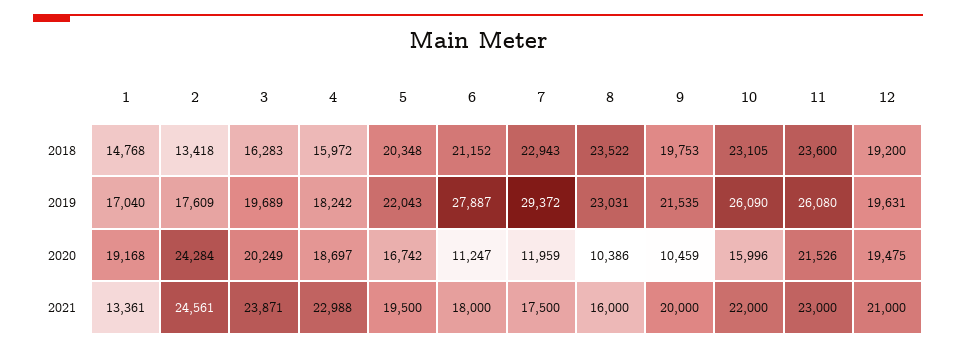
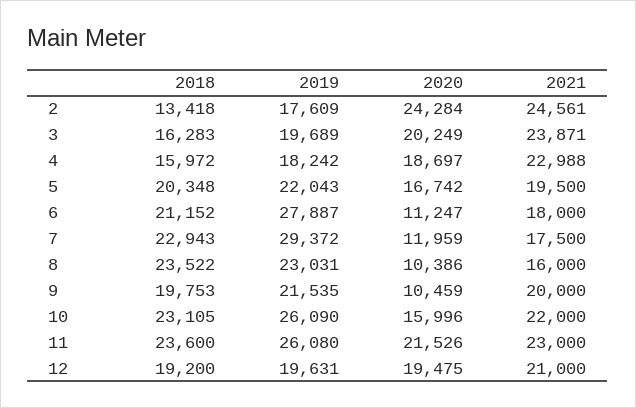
1, 2018: 14768 -> none
1, 2019: 17040 -> none
1, 2020: 19168 -> none
1, 2021: 13361 -> none

